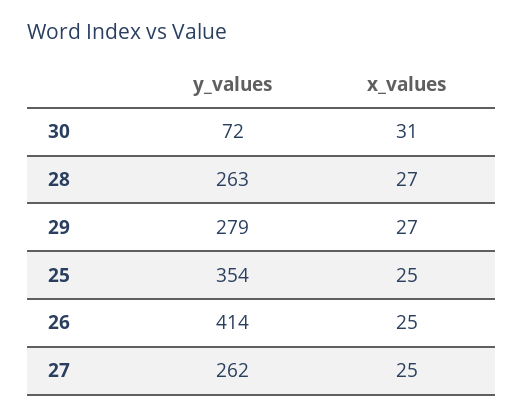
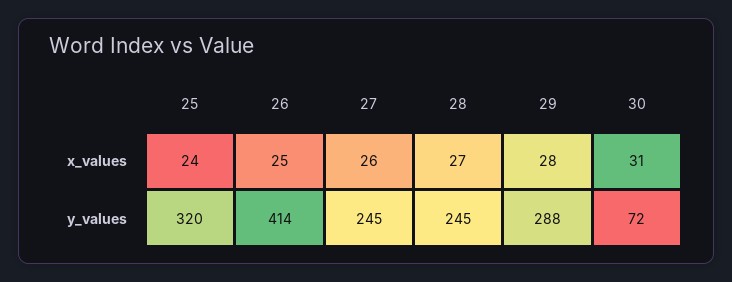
y_values, 28: 263 -> 245
y_values, 29: 279 -> 288
x_values, 29: 27 -> 28
y_values, 25: 354 -> 320
x_values, 25: 25 -> 24
y_values, 27: 262 -> 245
x_values, 27: 25 -> 26

